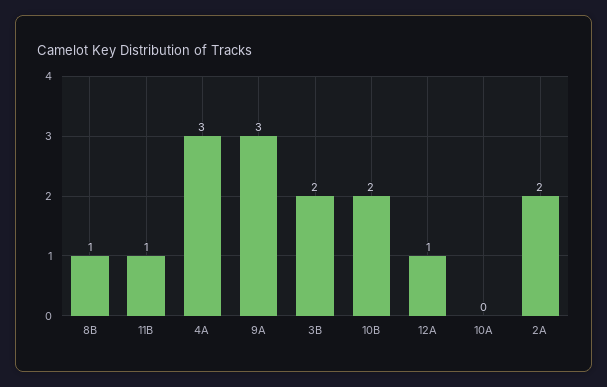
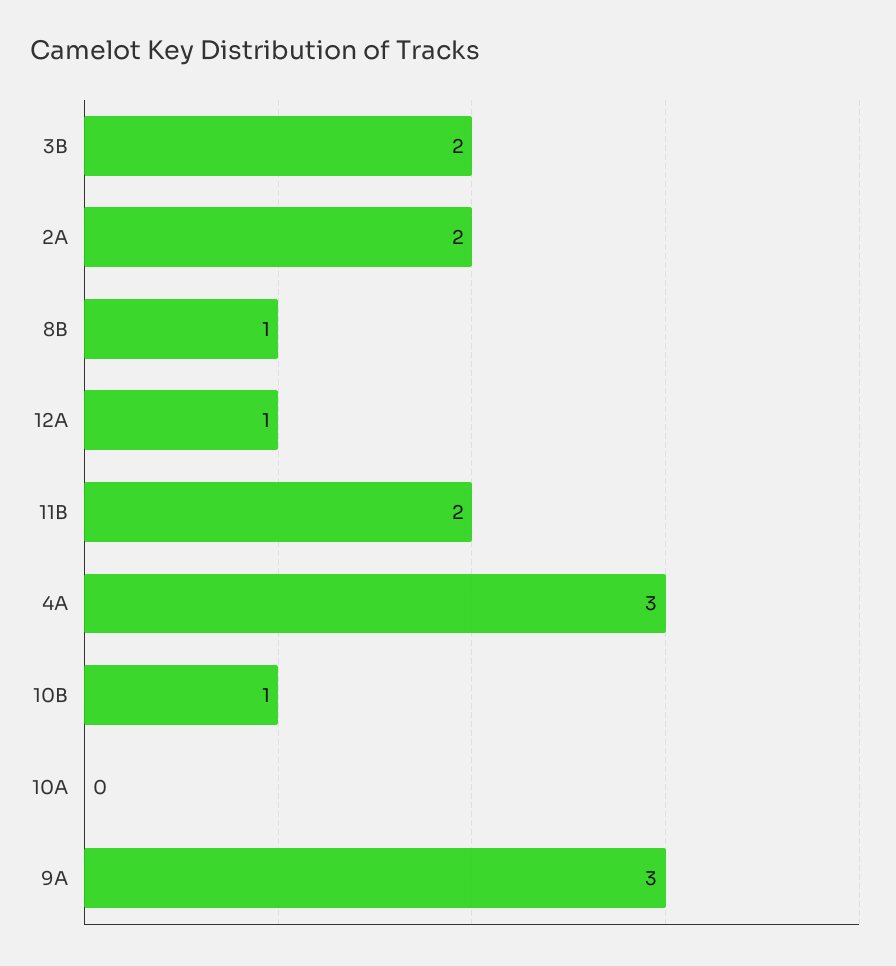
11B: 1 -> 2
10B: 2 -> 1

